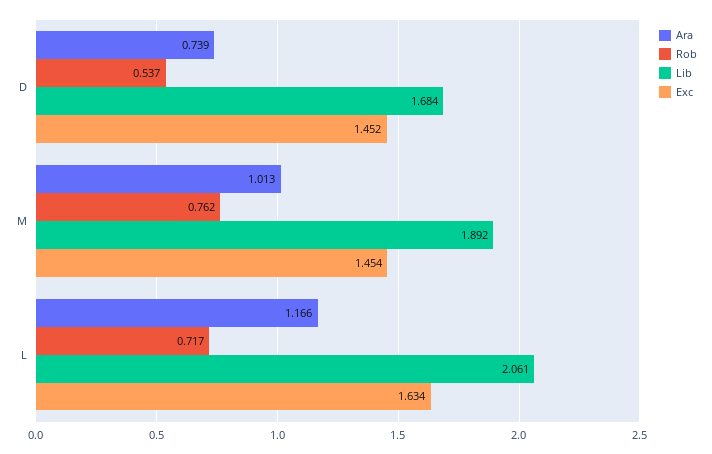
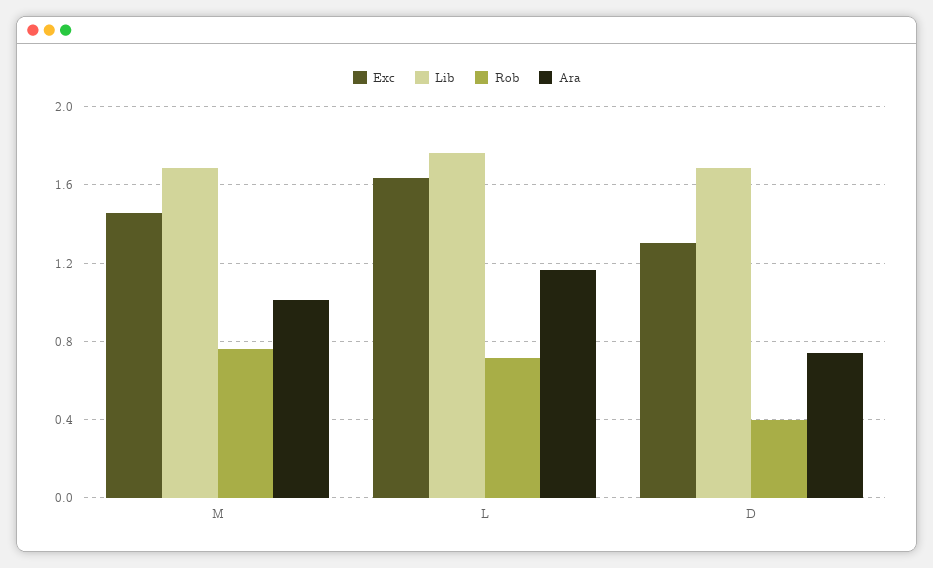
Rob, D: 0.537 -> 0.4
Exc, D: 1.452 -> 1.3
Lib, M: 1.892 -> 1.7
Lib, L: 2.061 -> 1.75

